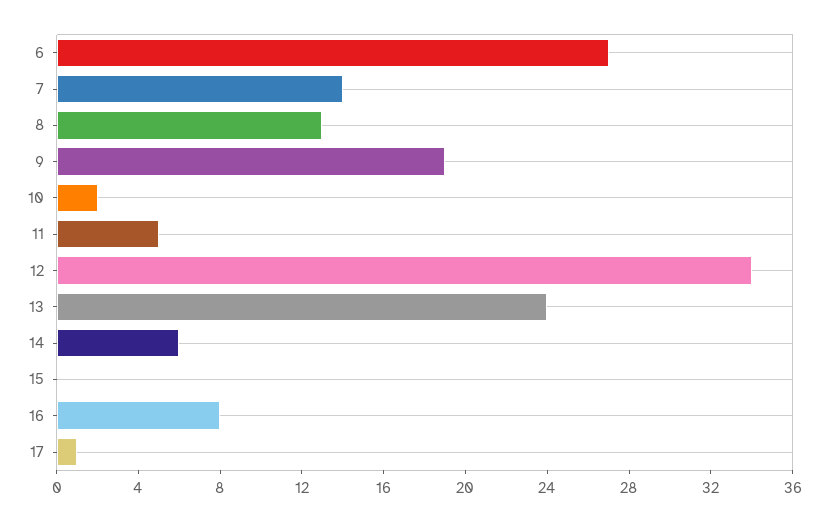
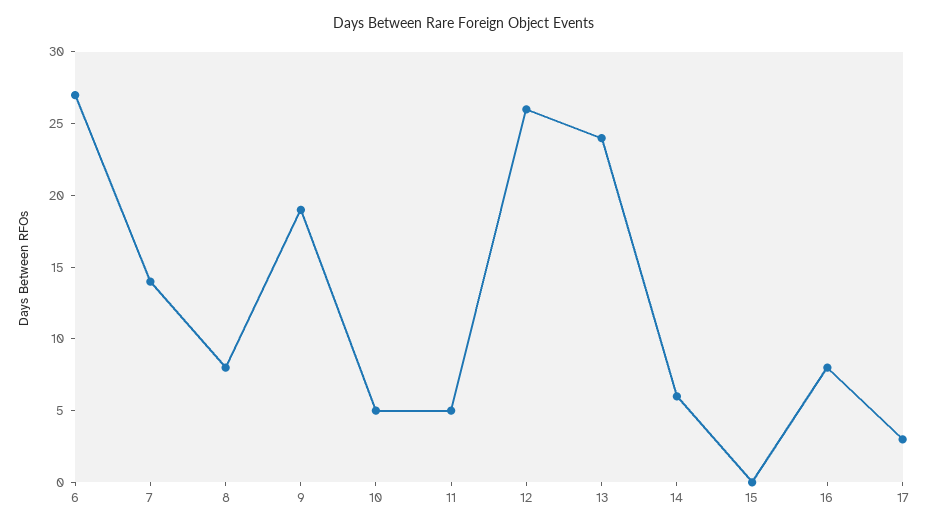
8: 13 -> 8
10: 2 -> 5
12: 34 -> 26
17: 1 -> 3

